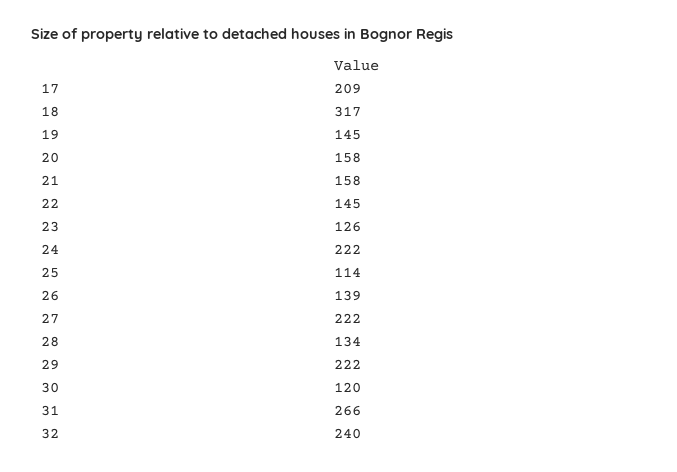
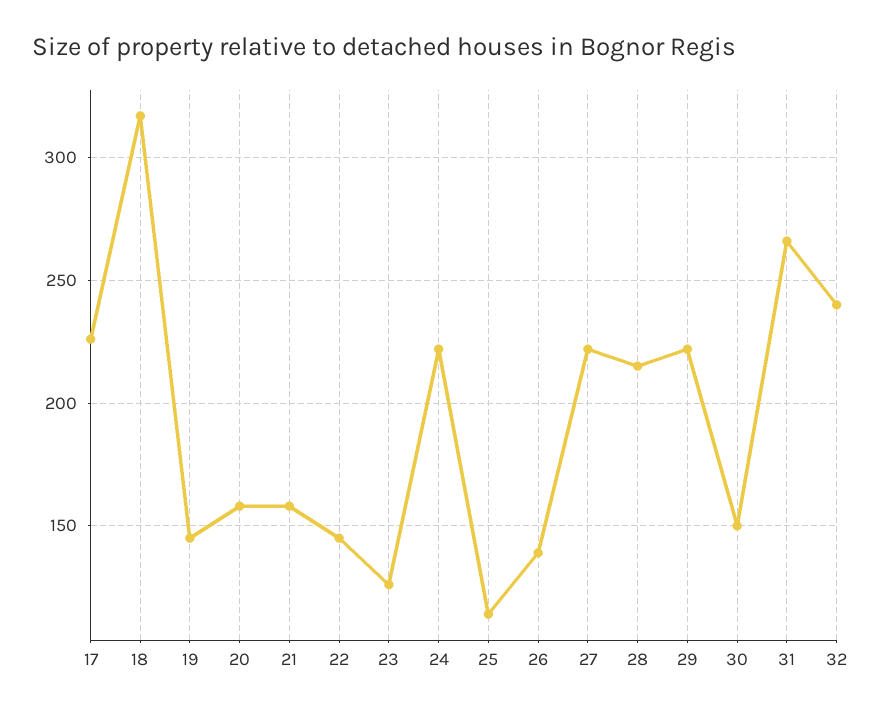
17: 209 -> 225
28: 134 -> 215
30: 120 -> 150

